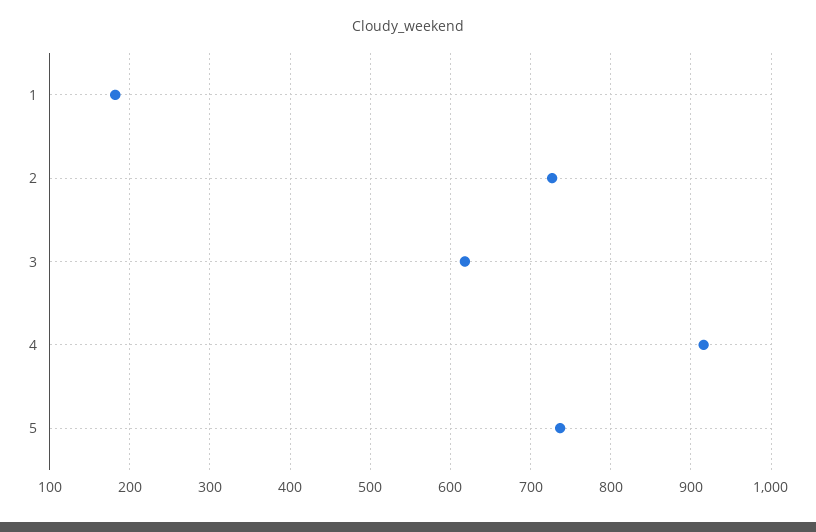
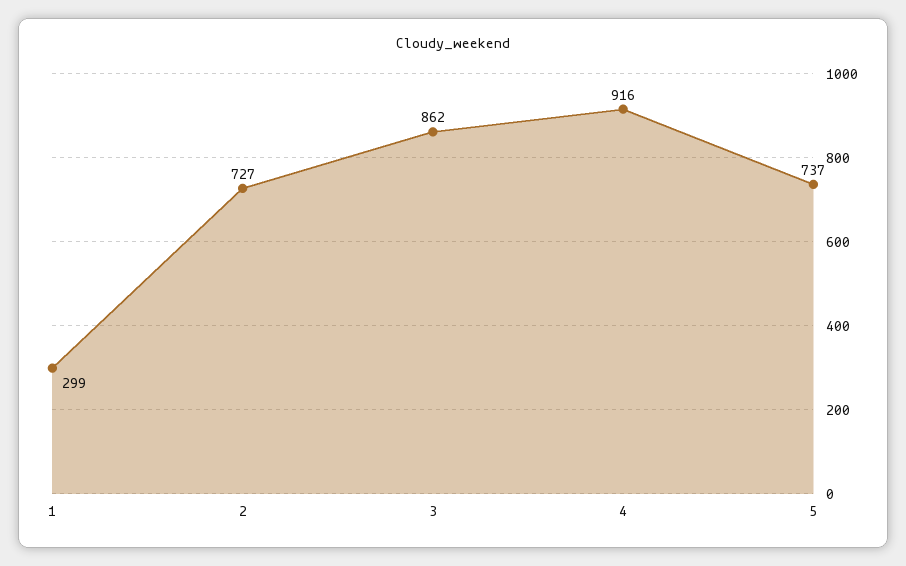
1: 180 -> 299
3: 620 -> 862

